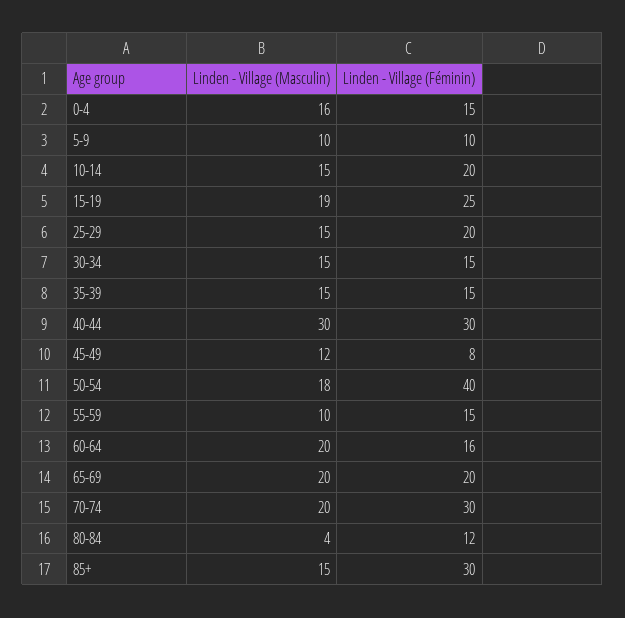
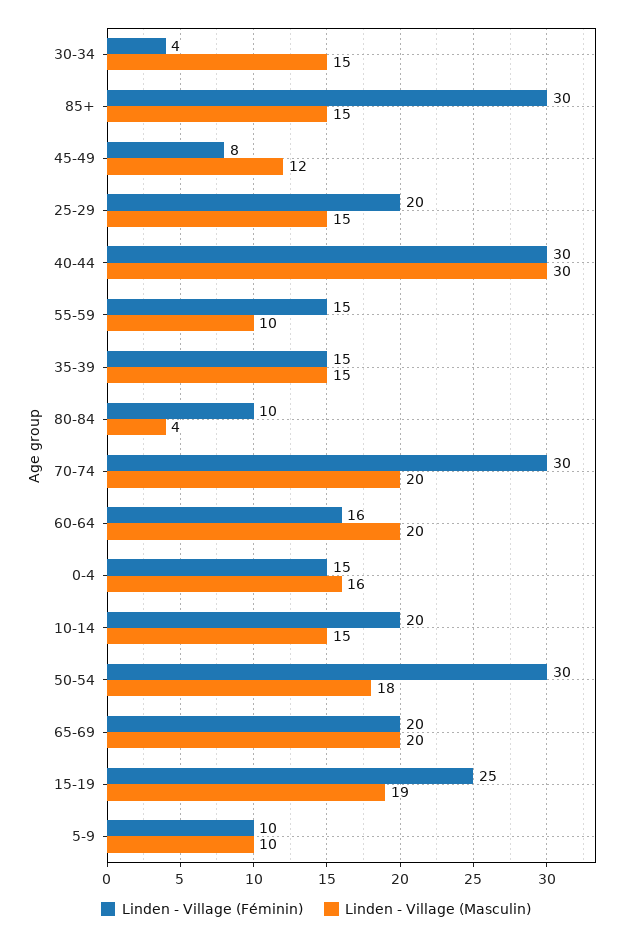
Linden - Village (Féminin), 30-34: 15 -> 4
Linden - Village (Féminin), 50-54: 40 -> 30
Linden - Village (Féminin), 80-84: 12 -> 10

